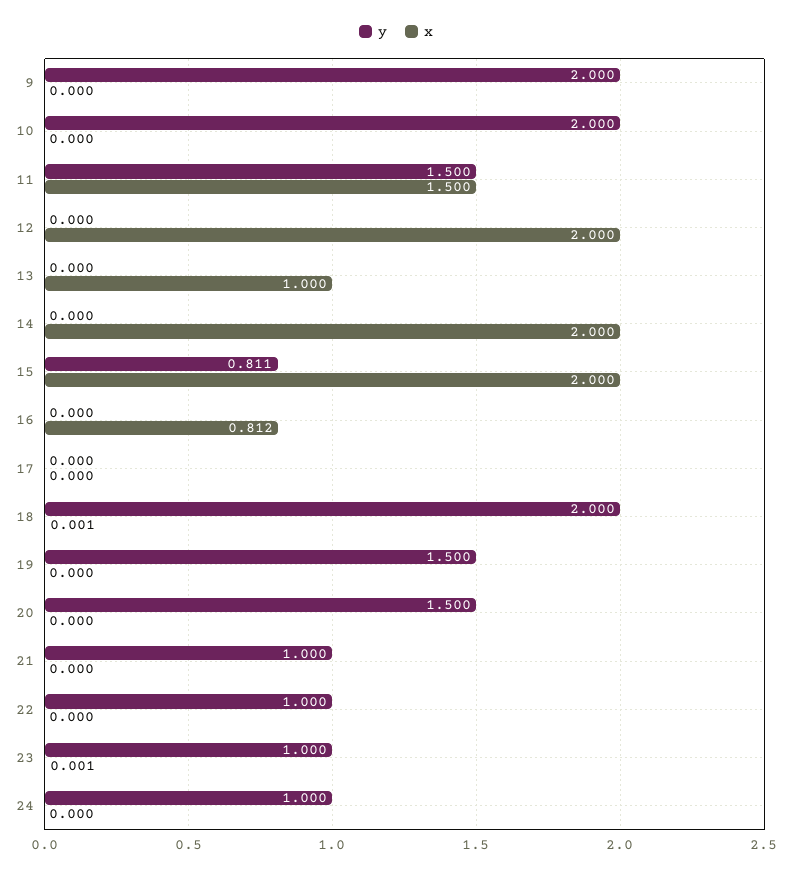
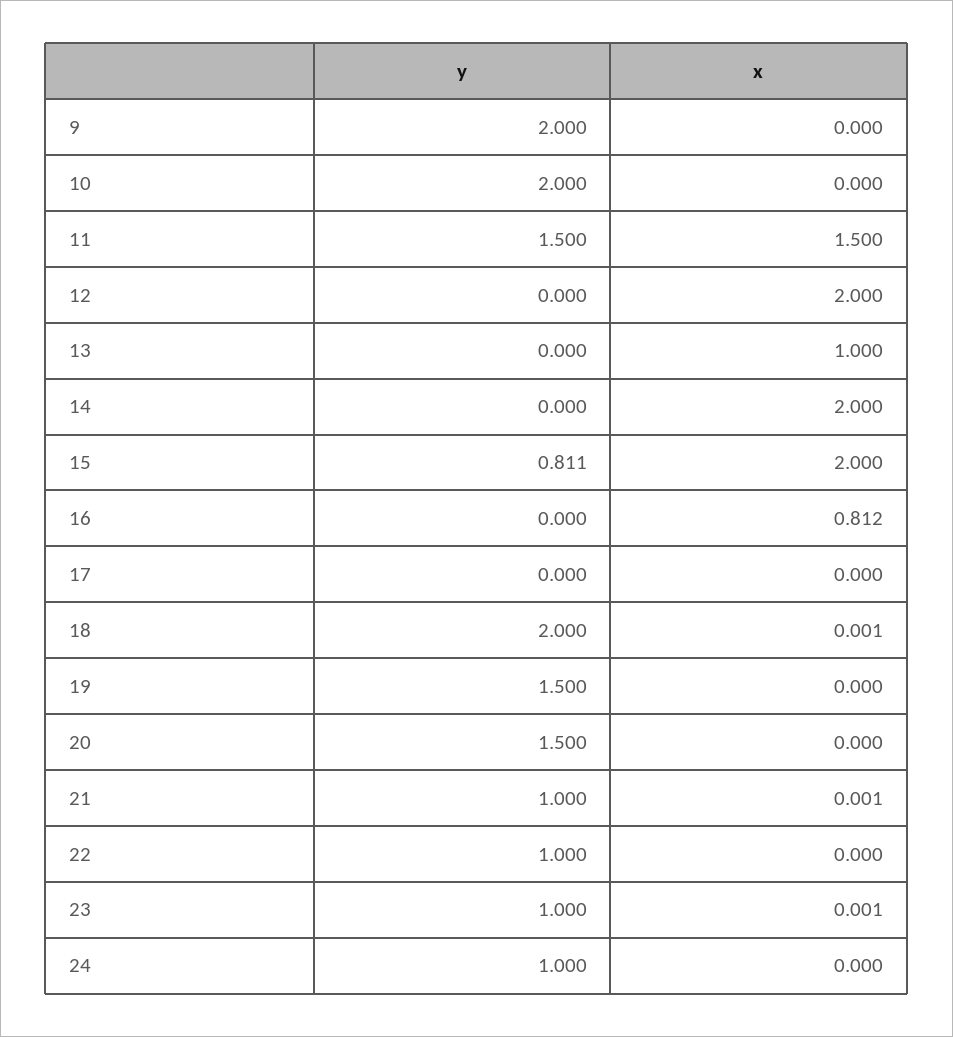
x, 21: 0 -> 0.001

